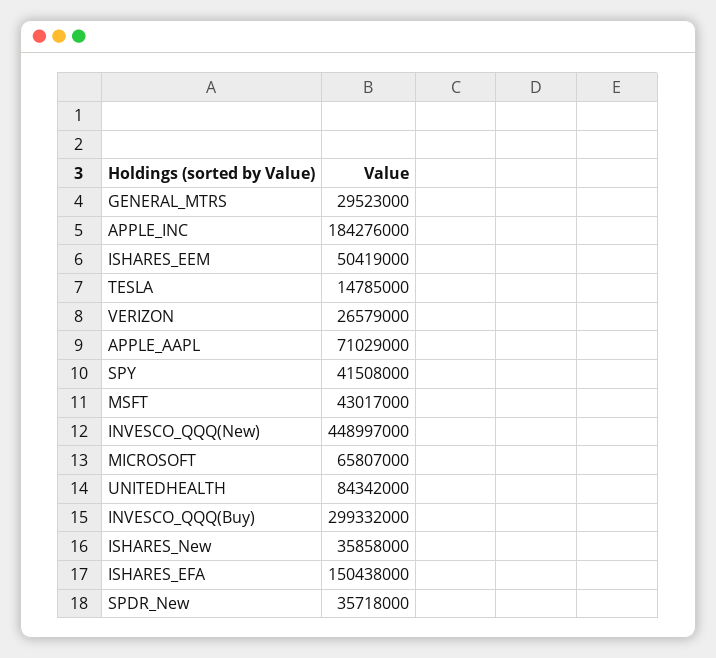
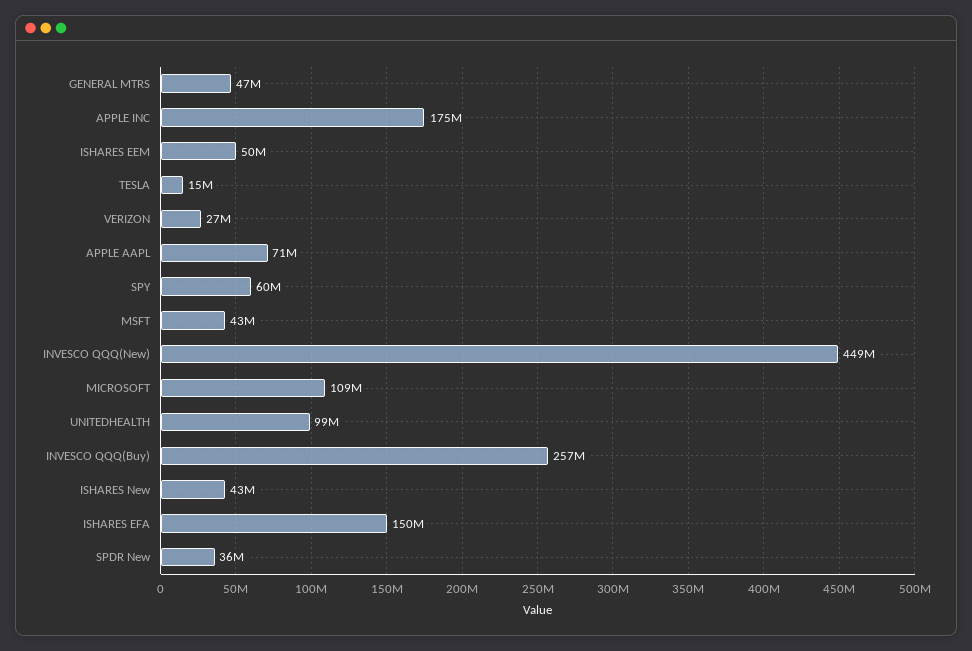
GENERAL_MTRS: 29523000 -> 47000000
APPLE_INC: 184276000 -> 175000000
SPY: 41508000 -> 60000000
MICROSOFT: 65807000 -> 109000000
UNITEDHEALTH: 84342000 -> 99000000
INVESCO_QQQ(Buy): 299332000 -> 257000000
ISHARES_New: 35858000 -> 43000000

